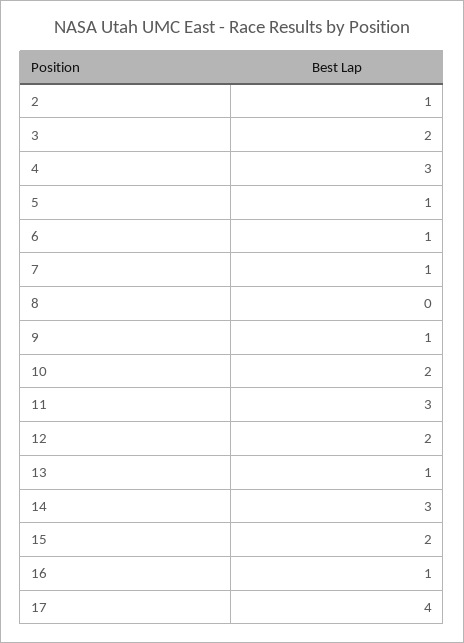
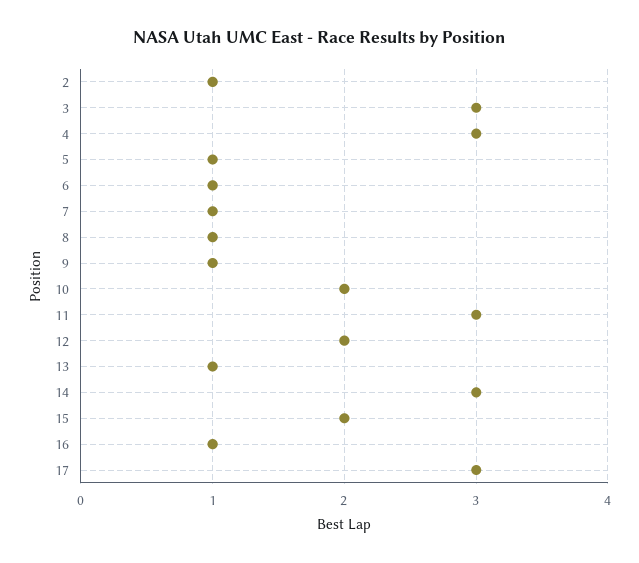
3: 2 -> 3
8: 0 -> 1
17: 4 -> 3

